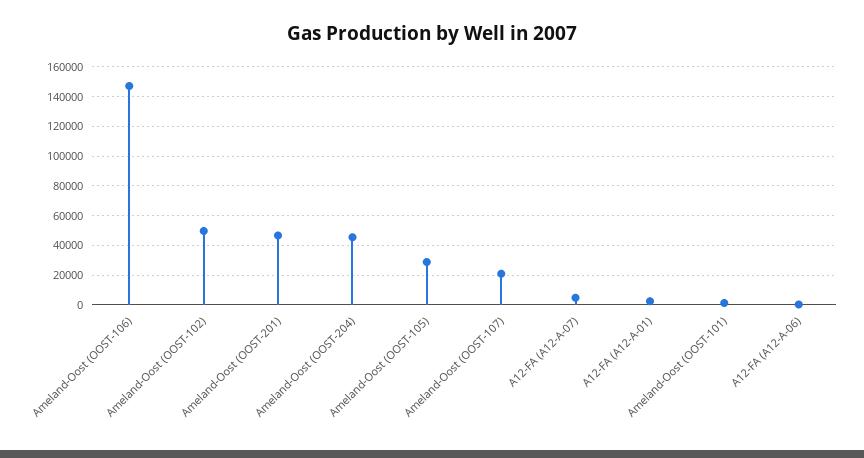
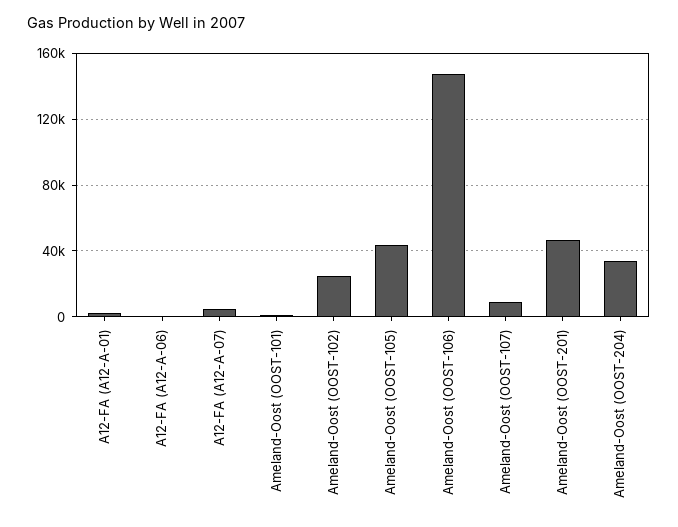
Ameland-Oost (OOST-102): 50000 -> 25000
Ameland-Oost (OOST-204): 45000 -> 35000
Ameland-Oost (OOST-105): 30000 -> 45000
Ameland-Oost (OOST-107): 20000 -> 10000

